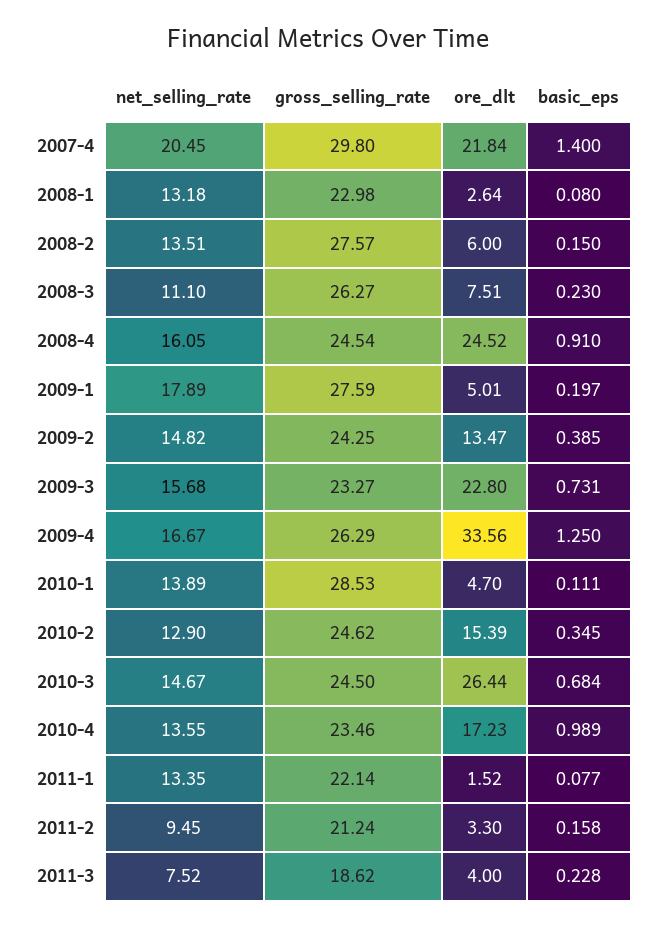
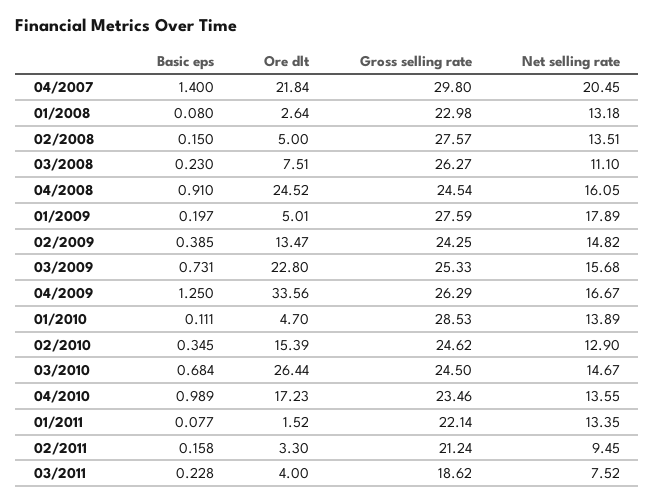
ore_dlt, 2008-2: 6 -> 5
gross_selling_rate, 2009-3: 23.27 -> 25.33

